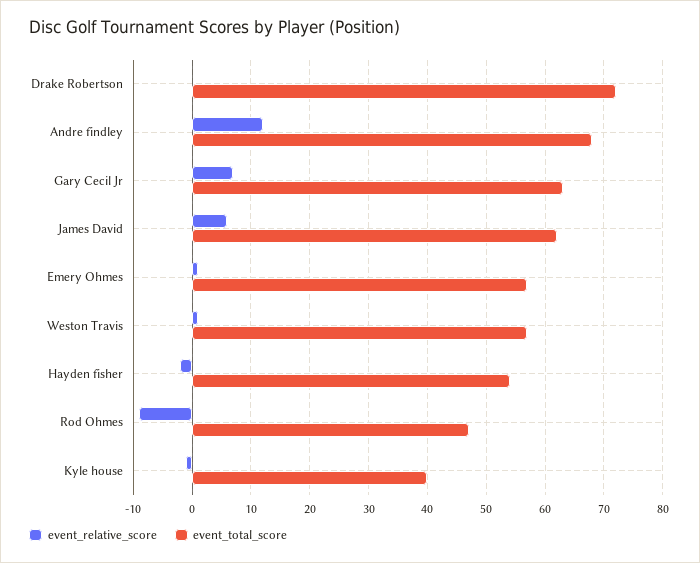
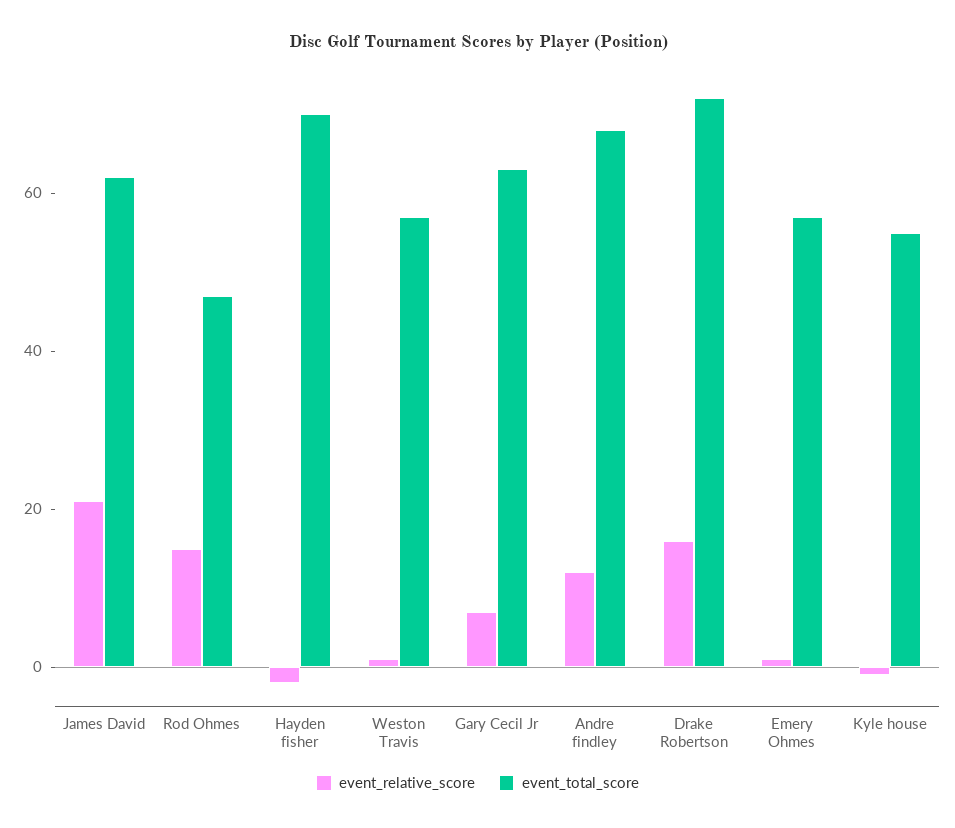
event_relative_score, Drake Robertson: 0 -> 15
event_relative_score, James David: 5 -> 20
event_total_score, Hayden fisher: 55 -> 70
event_relative_score, Rod Ohmes: -10 -> 15
event_total_score, Kyle house: 40 -> 55

